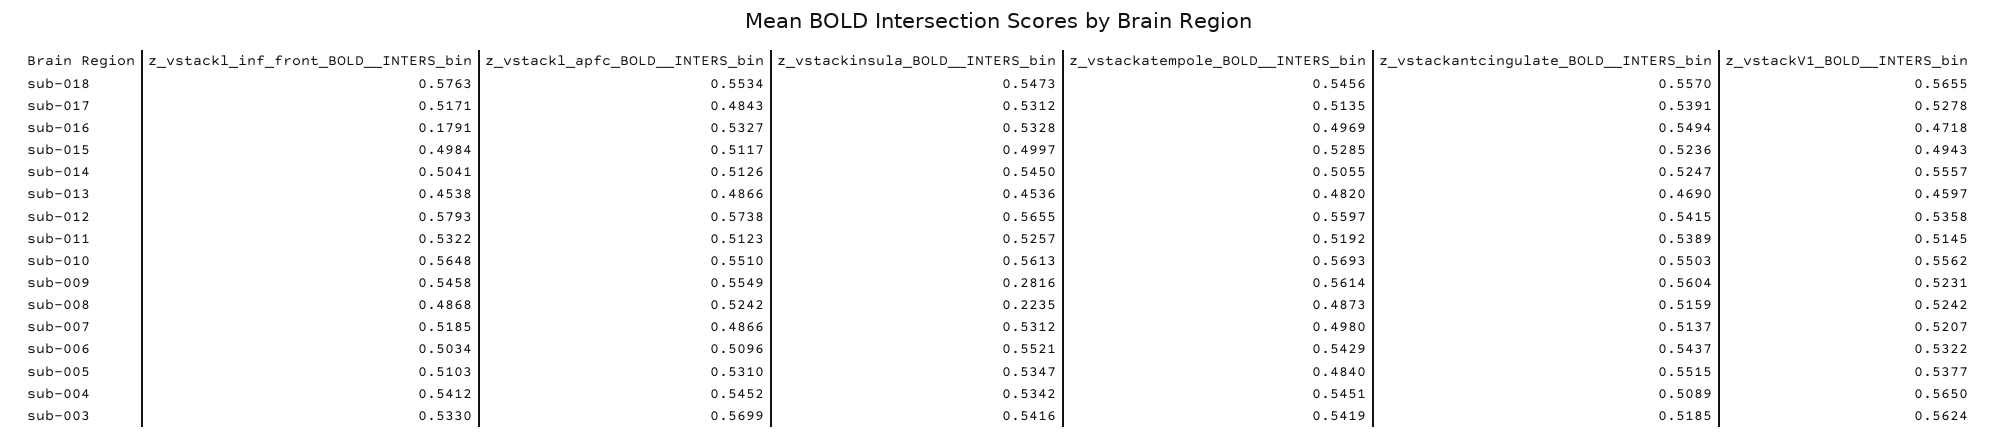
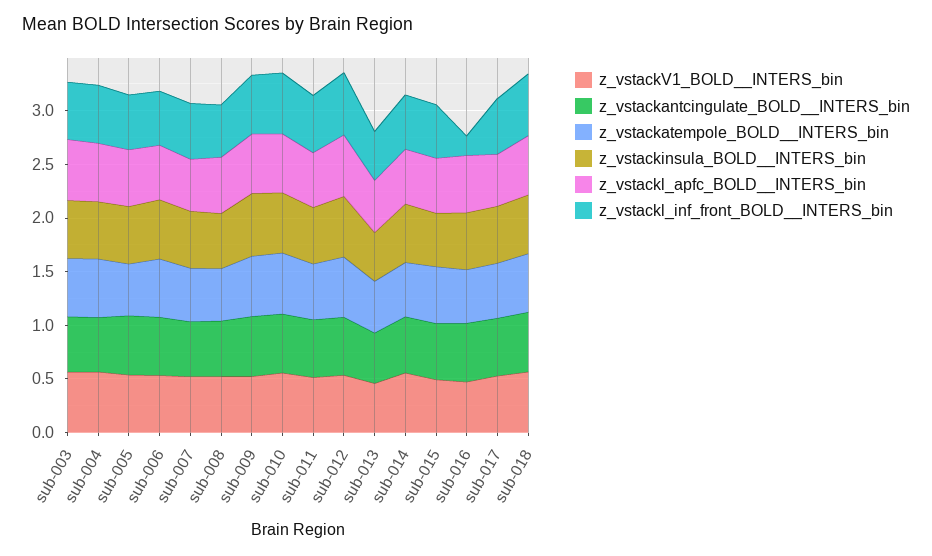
z_vstackinsula_BOLD__INTERS_bin, sub-009: 0.2816 -> 0.6
z_vstackinsula_BOLD__INTERS_bin, sub-008: 0.2235 -> 0.5

